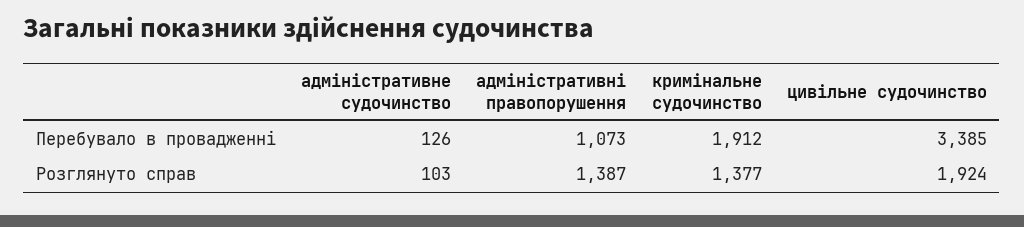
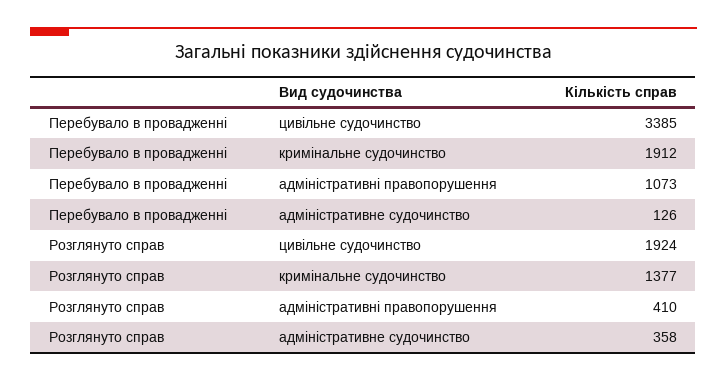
адміністративне судочинство, Розглянуто справ: 103 -> 358
адміністративні правопорушення, Розглянуто справ: 1387 -> 410

